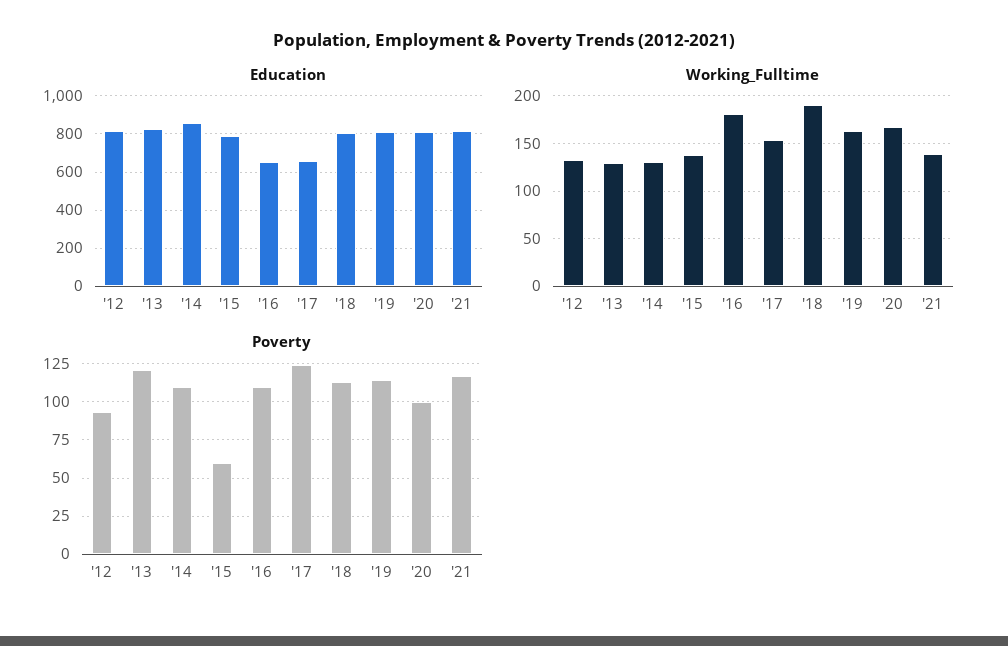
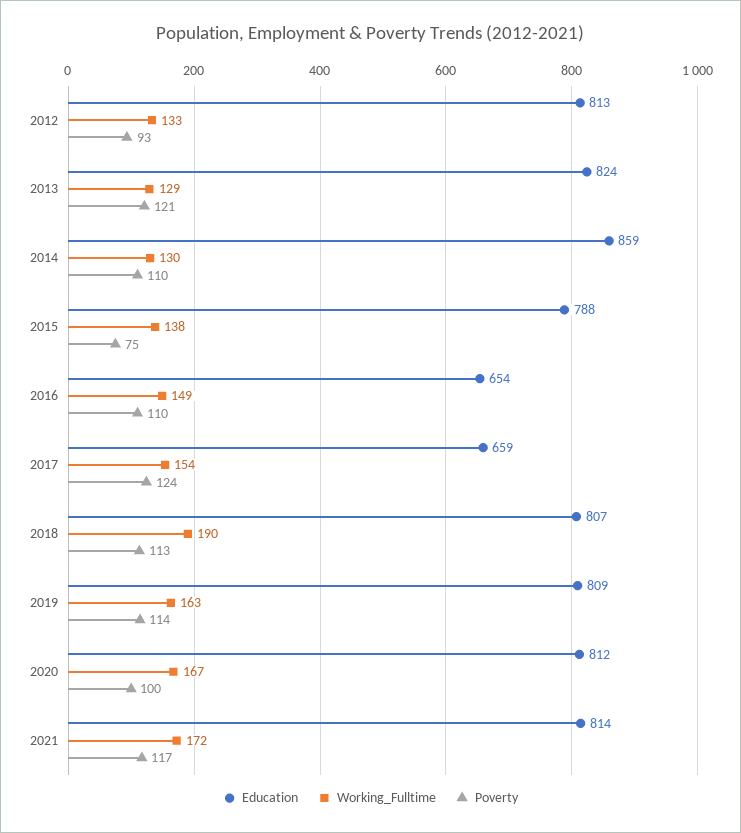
Working_Fulltime, '16: 180 -> 149
Working_Fulltime, '21: 140 -> 172
Poverty, '15: 60 -> 75

